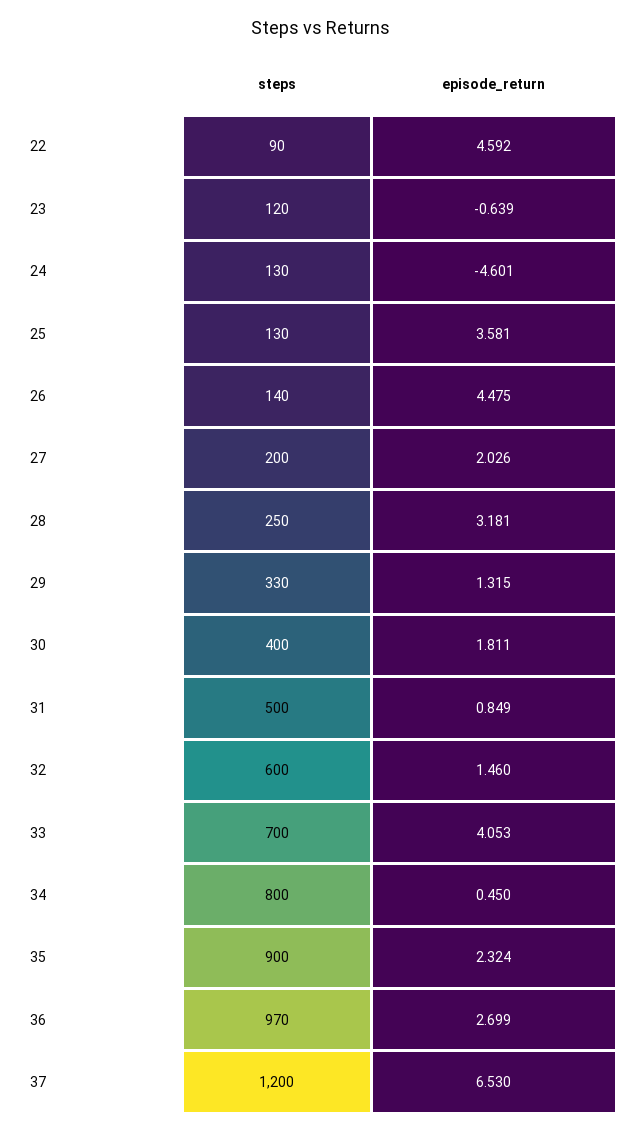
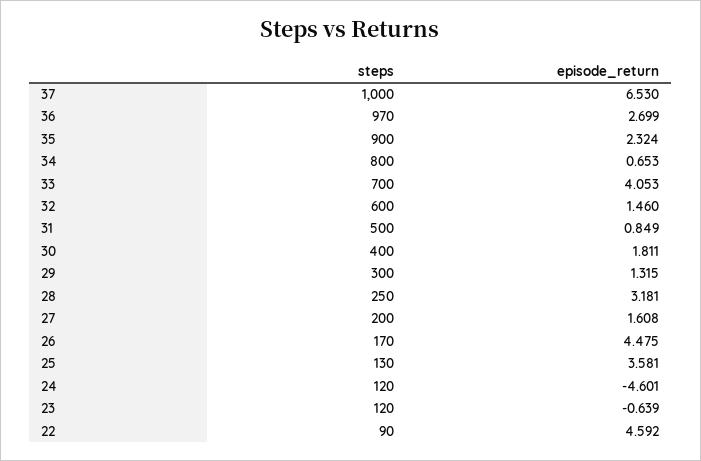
steps, 24: 130 -> 120
steps, 26: 140 -> 170
episode_return, 27: 2.026 -> 1.608
steps, 29: 330 -> 300
episode_return, 34: 0.45 -> 0.653
steps, 37: 1200 -> 1000

